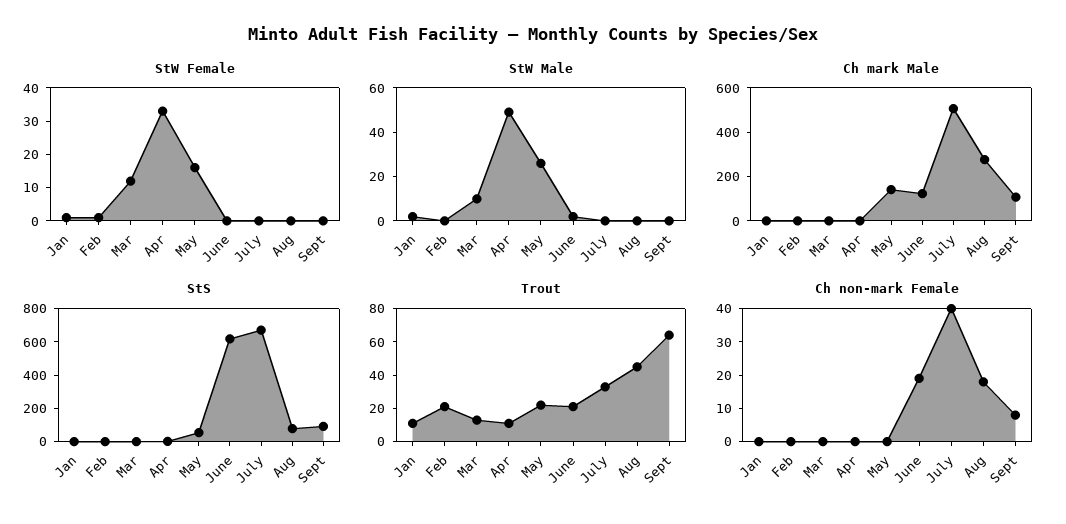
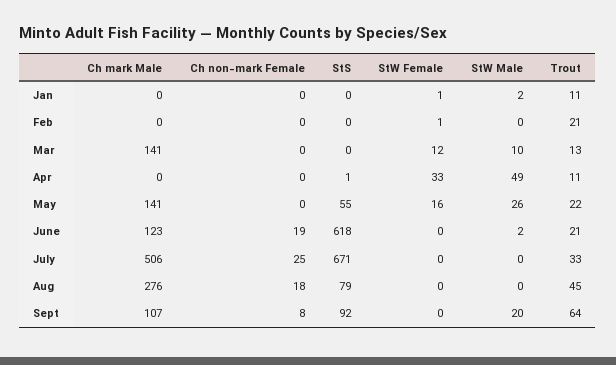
StW Male, Sept: 0 -> 20
Ch mark Male, Mar: 0 -> 141
Ch non-mark Female, July: 40 -> 25

